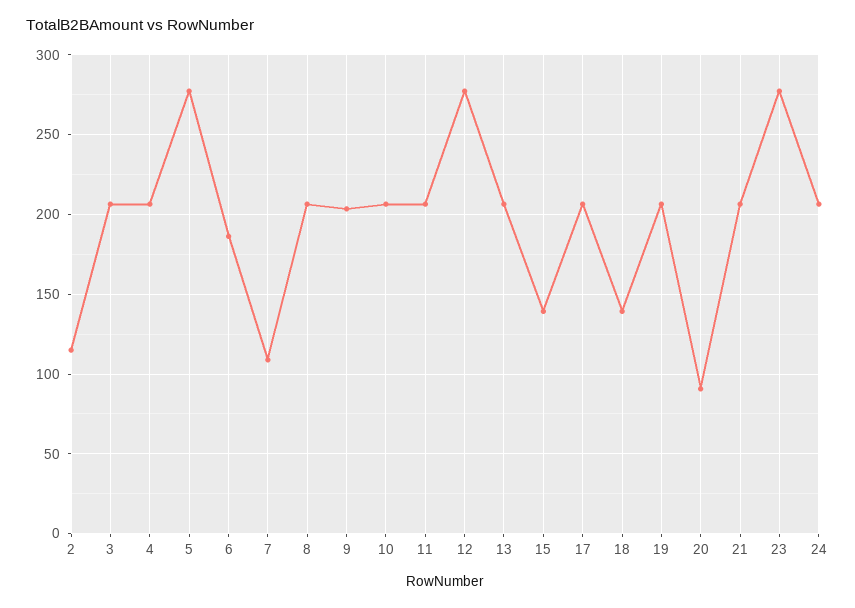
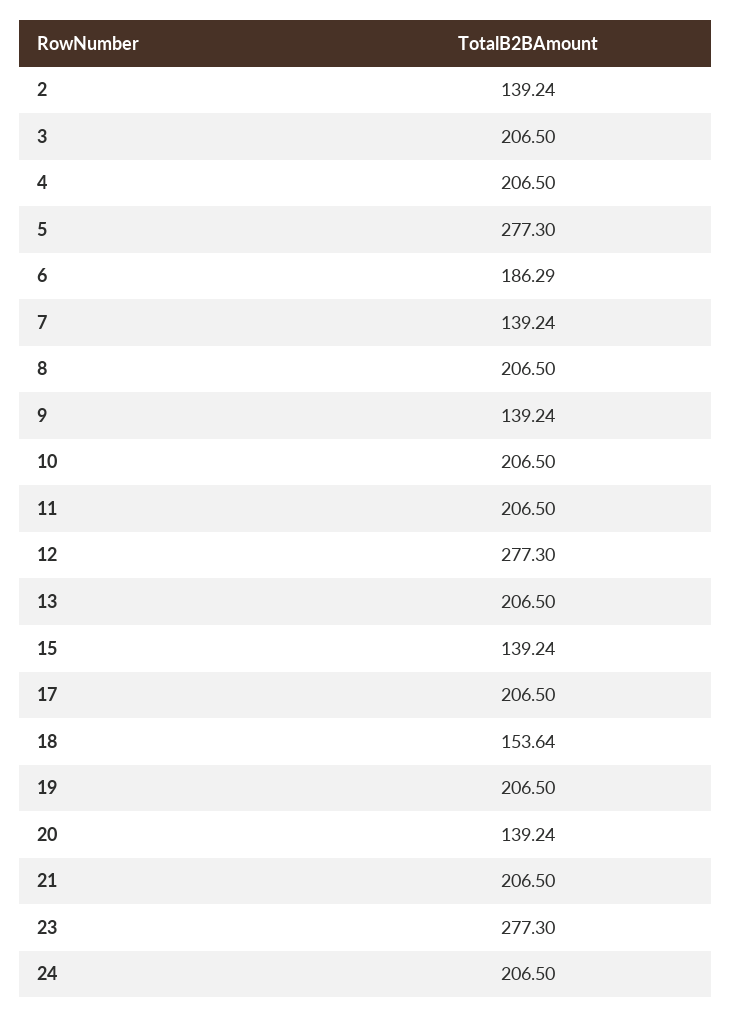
2: 115 -> 139.24
7: 110 -> 139.24
9: 205 -> 139.24
18: 140 -> 153.64
20: 90 -> 139.24

